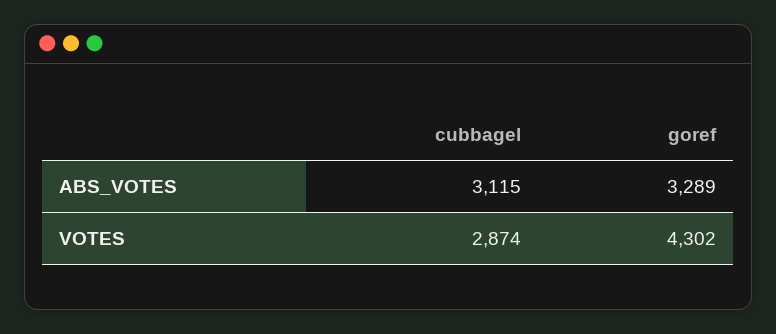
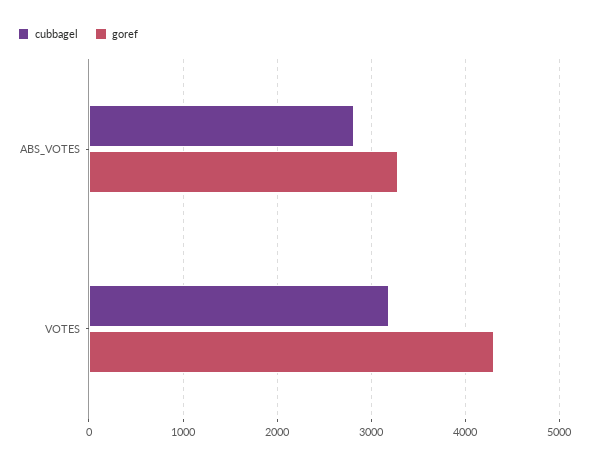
cubbagel, ABS_VOTES: 3115 -> 2800
cubbagel, VOTES: 2874 -> 3200

